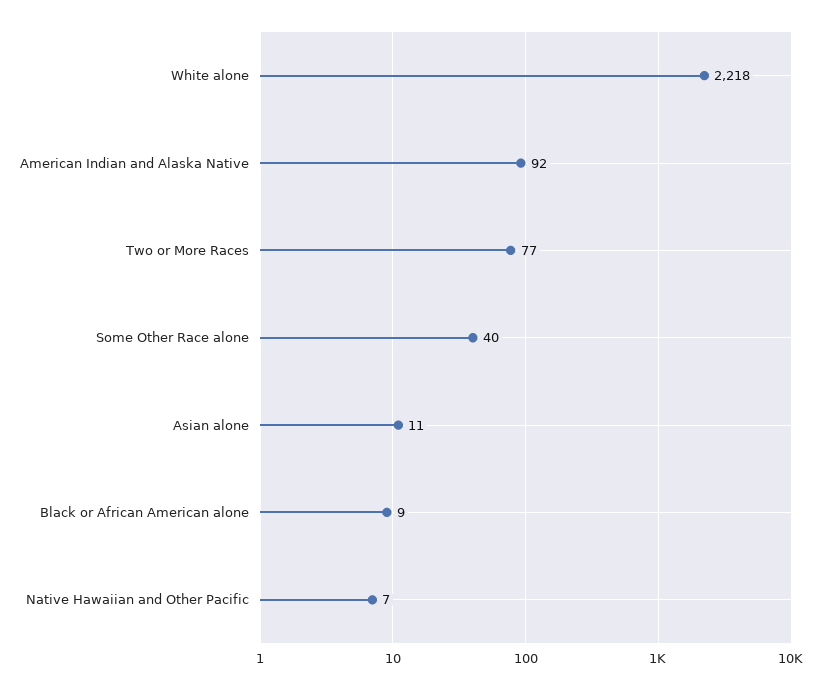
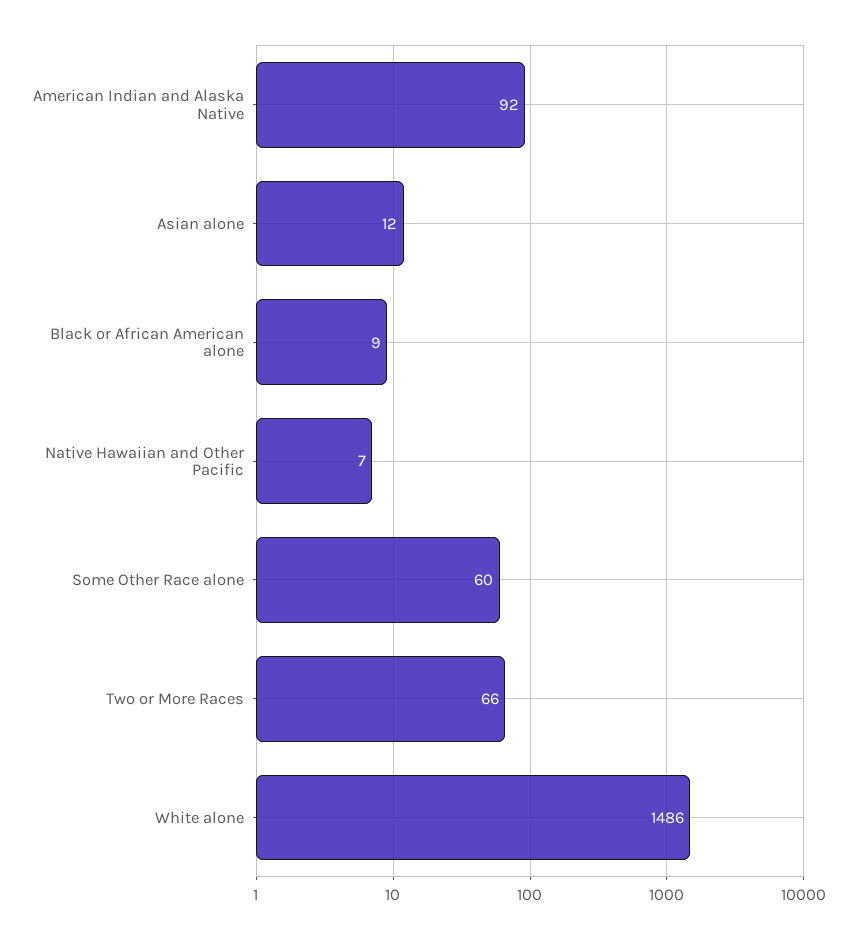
White alone: 2218 -> 1486
Two or More Races: 77 -> 66
Some Other Race alone: 40 -> 60
Asian alone: 11 -> 12

